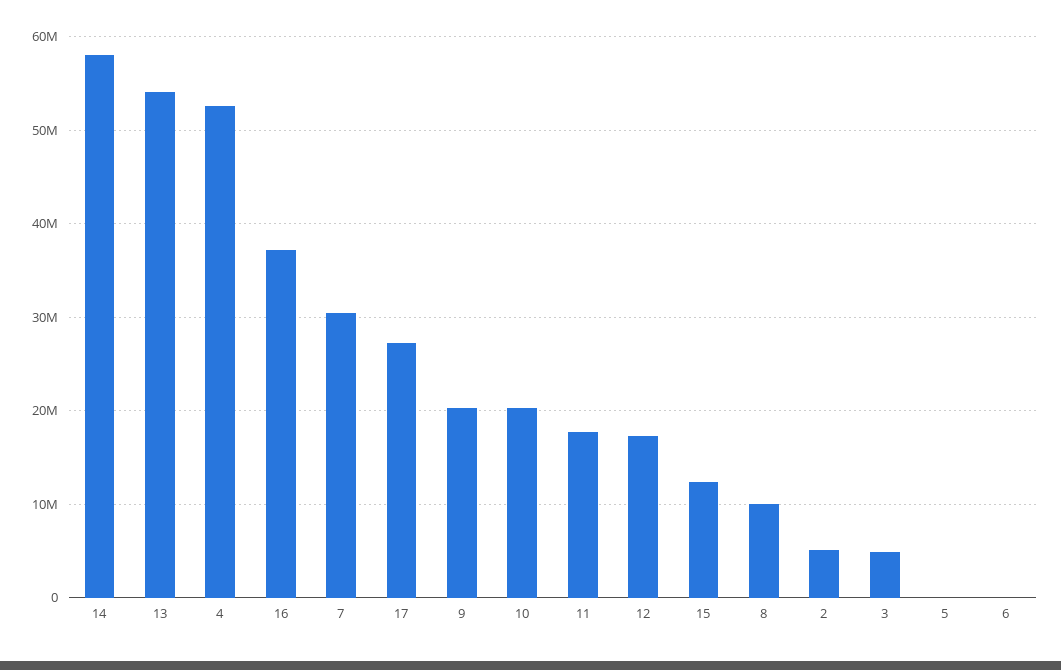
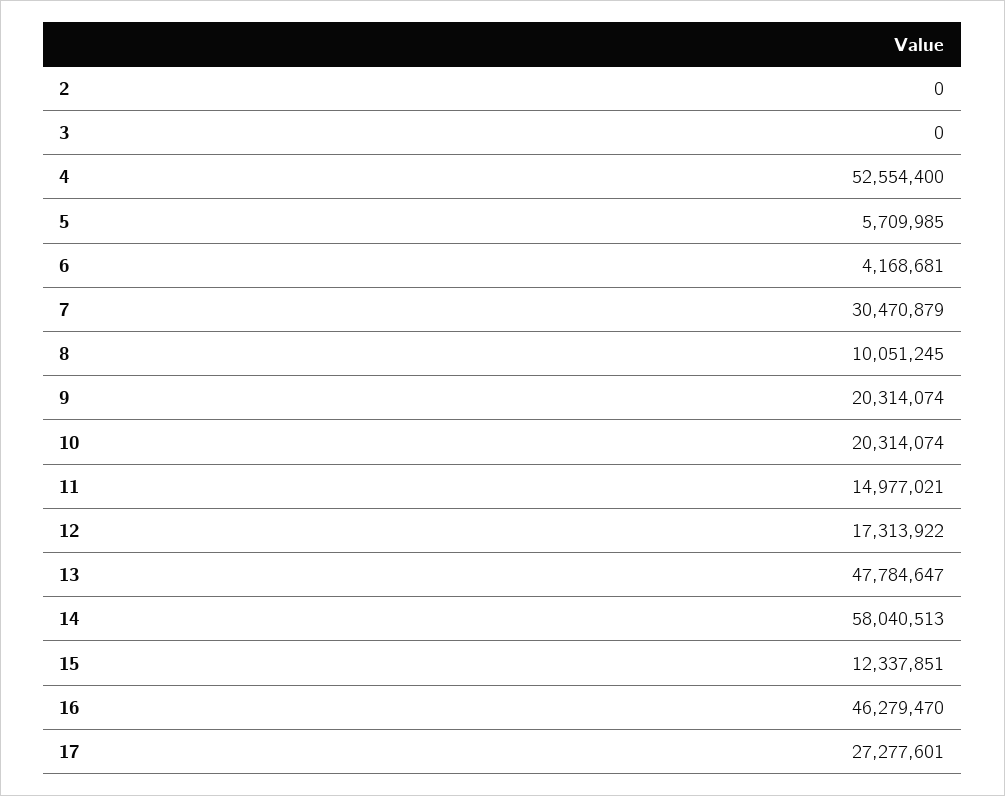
13: 54000000 -> 47784647
16: 37000000 -> 46279470
11: 18000000 -> 14977021
2: 5000000 -> 0
3: 5000000 -> 0
5: 0 -> 5709985
6: 0 -> 4168681

